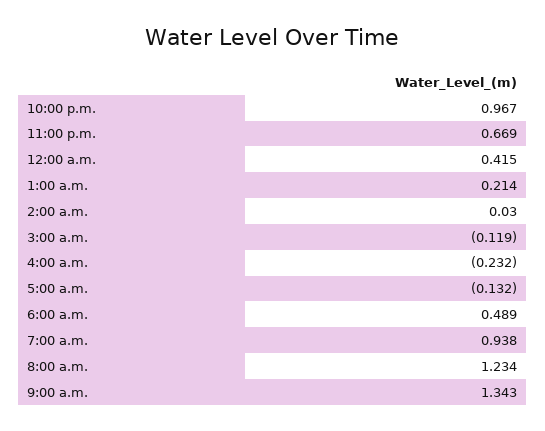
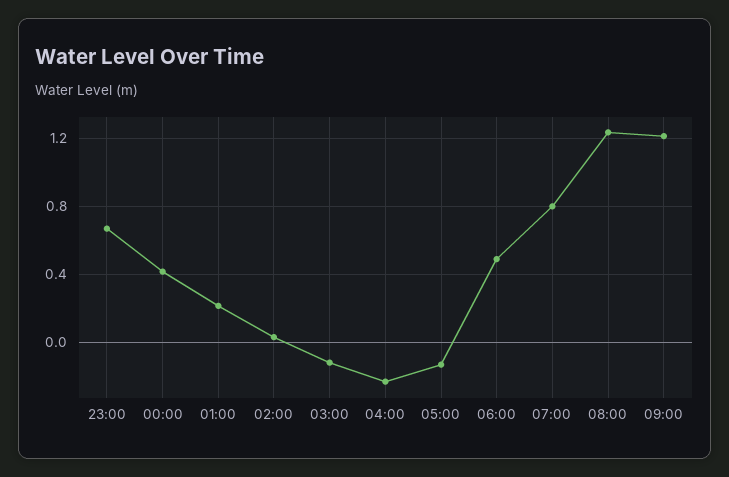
10:00 p.m.: 0.967 -> none
7:00 a.m.: 0.938 -> 0.8
9:00 a.m.: 1.343 -> 1.2

